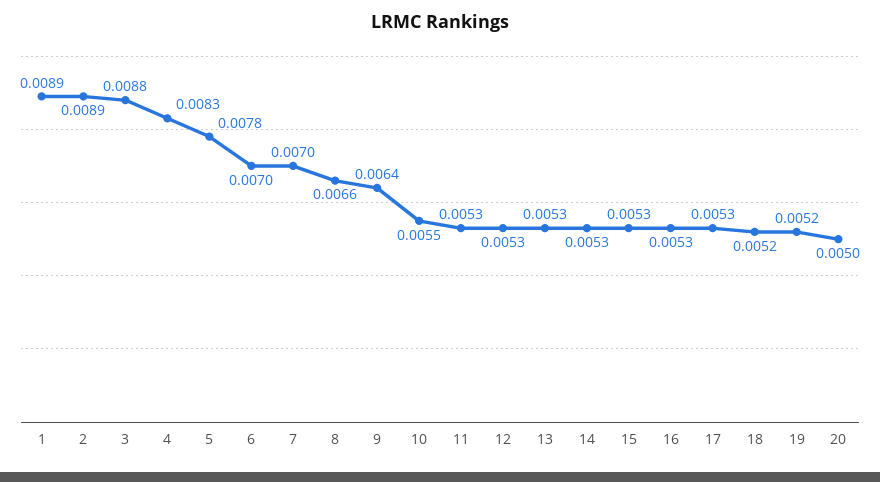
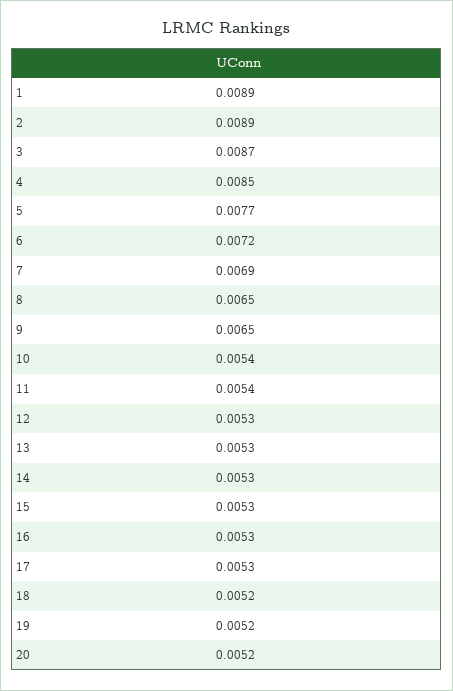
3: 0.0088 -> 0.0087
4: 0.0083 -> 0.0085
5: 0.0078 -> 0.0077
6: 0.007 -> 0.0072
7: 0.007 -> 0.0069
8: 0.0066 -> 0.0065
9: 0.0064 -> 0.0065
10: 0.0055 -> 0.0054
11: 0.0053 -> 0.0054
20: 0.005 -> 0.0052

